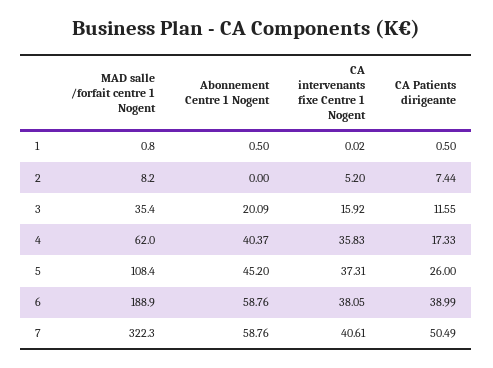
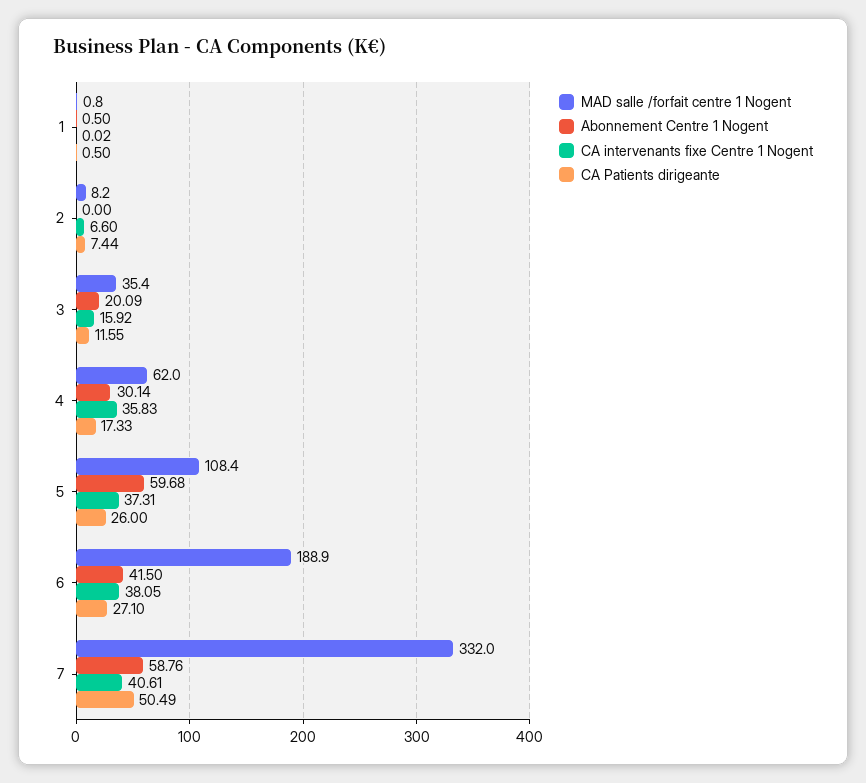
CA intervenants fixe Centre 1 Nogent, 2: 5.2 -> 6.6
Abonnement Centre 1 Nogent, 4: 40.37 -> 30.14
Abonnement Centre 1 Nogent, 5: 45.2 -> 59.68
Abonnement Centre 1 Nogent, 6: 58.76 -> 41.5
CA Patients dirigeante, 6: 38.99 -> 27.1
MAD salle /forfait centre 1 Nogent, 7: 322.3 -> 332

